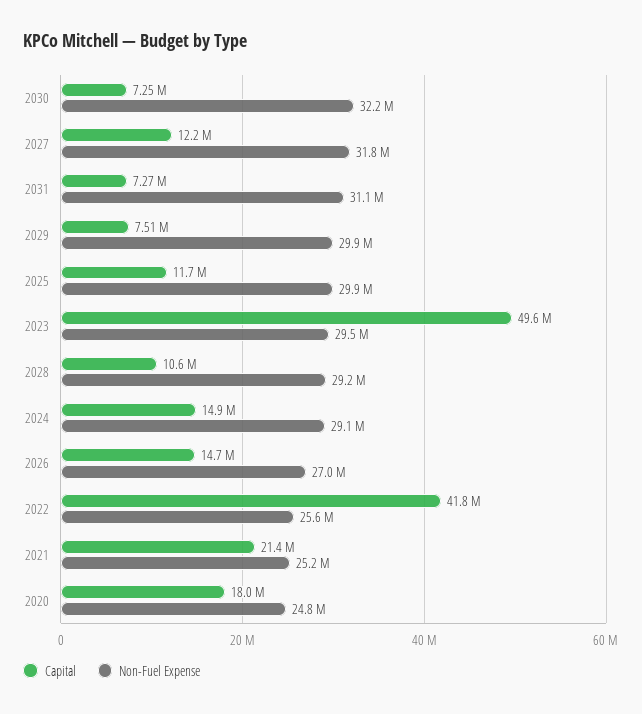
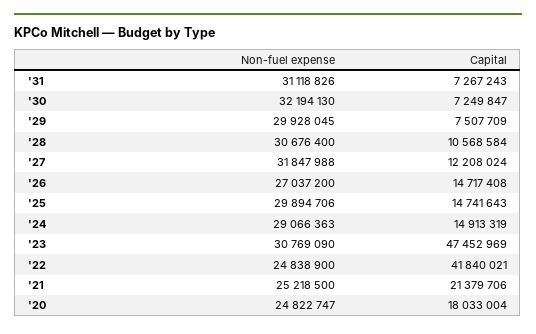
Capital, 2025: 11700000 -> 14741643
Capital, 2023: 49600000 -> 47452969
Non-Fuel Expense, 2023: 29500000 -> 30769090
Non-Fuel Expense, 2028: 29200000 -> 30676400
Non-Fuel Expense, 2022: 25600000 -> 24838900

